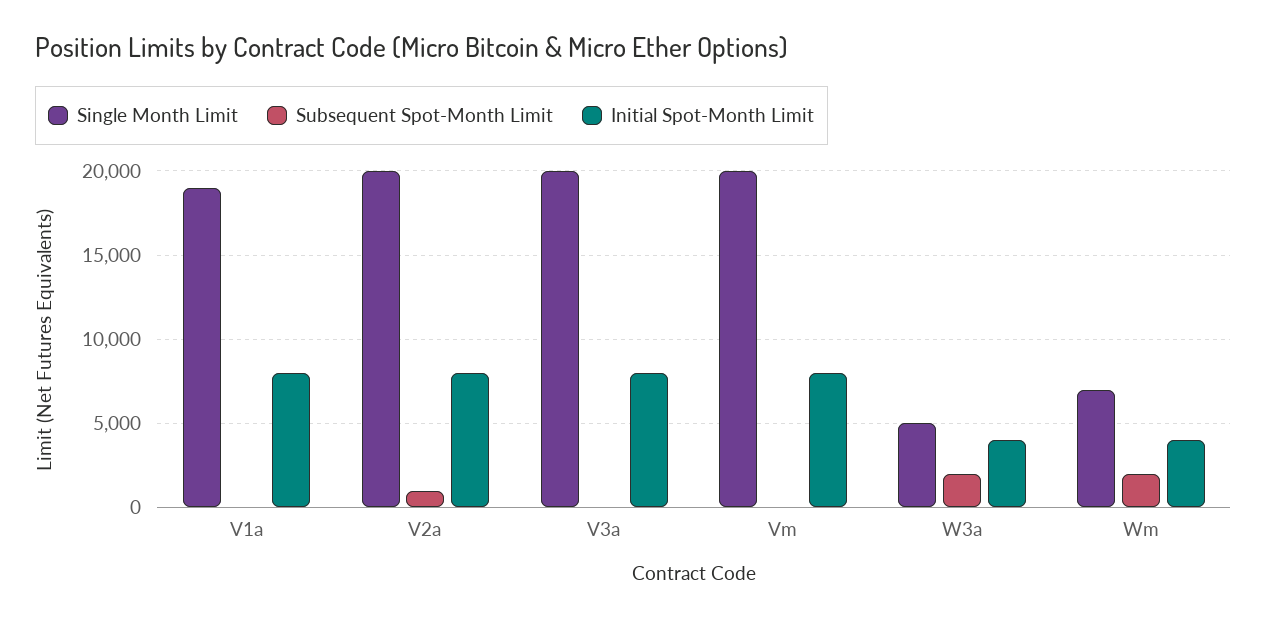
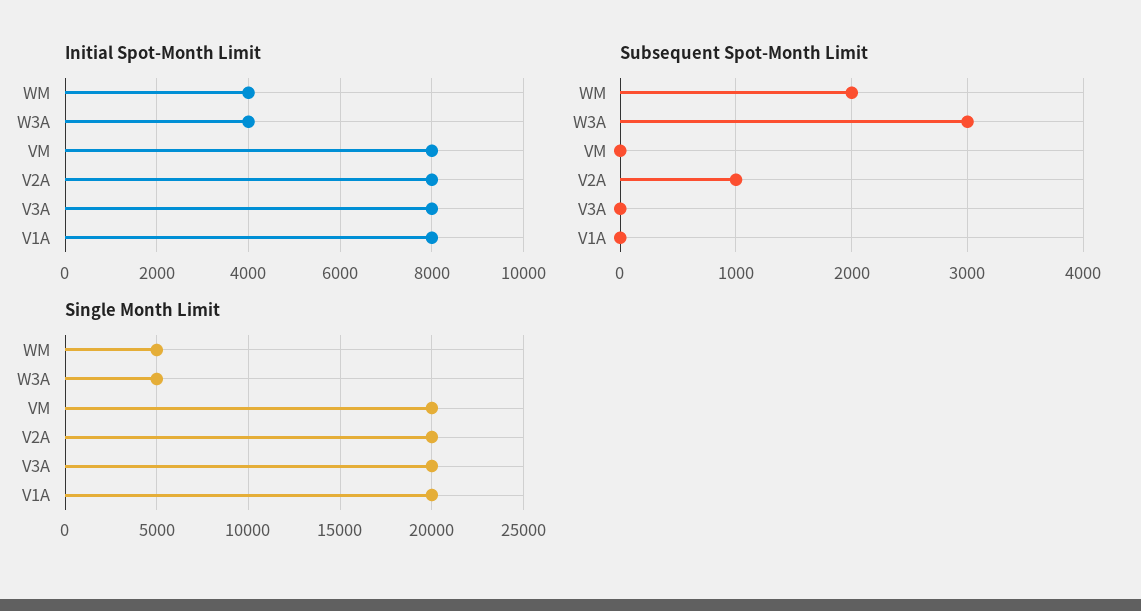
Single Month Limit, V1a: 19000 -> 20000
Subsequent Spot-Month Limit, W3a: 2000 -> 3000
Single Month Limit, Wm: 7000 -> 5000

